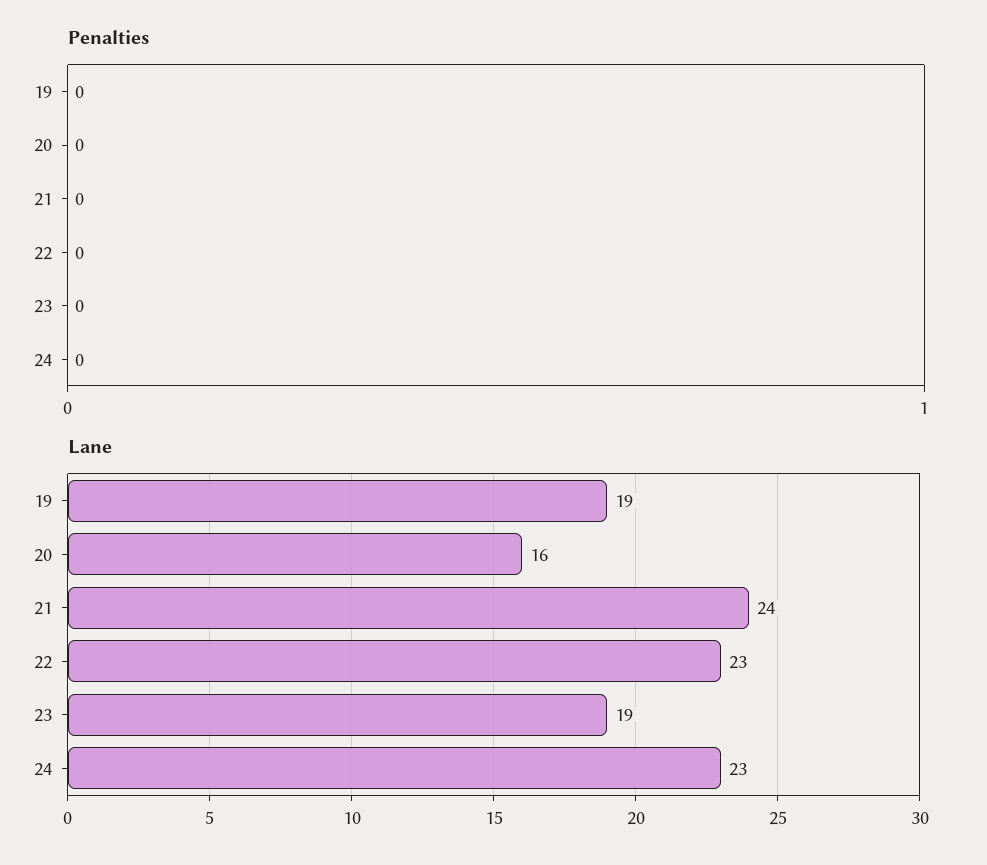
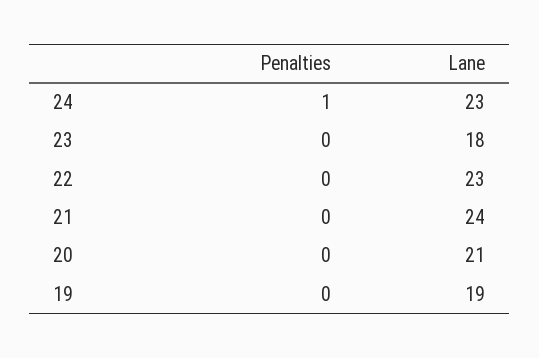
Penalties, 24: 0 -> 1
Lane, 20: 16 -> 21
Lane, 23: 19 -> 18

